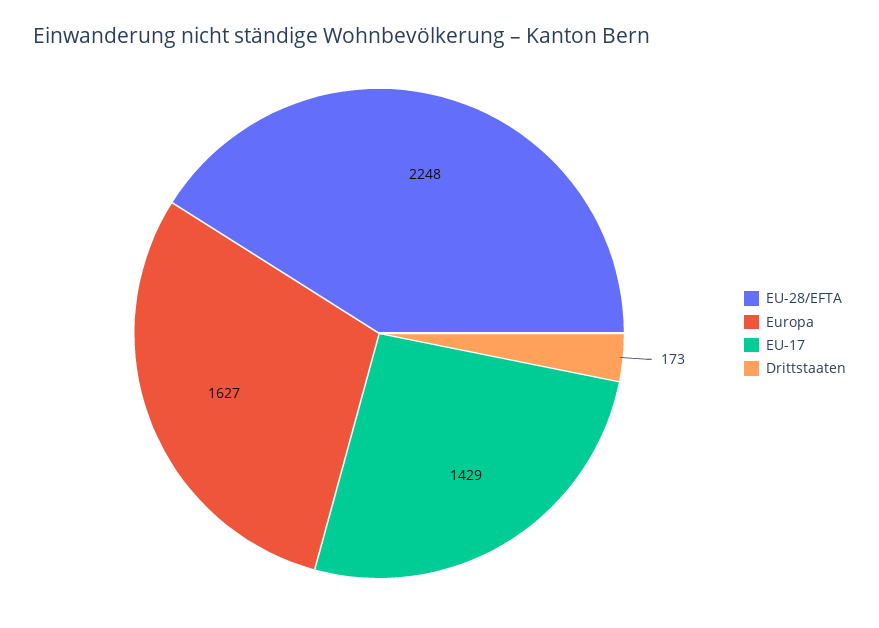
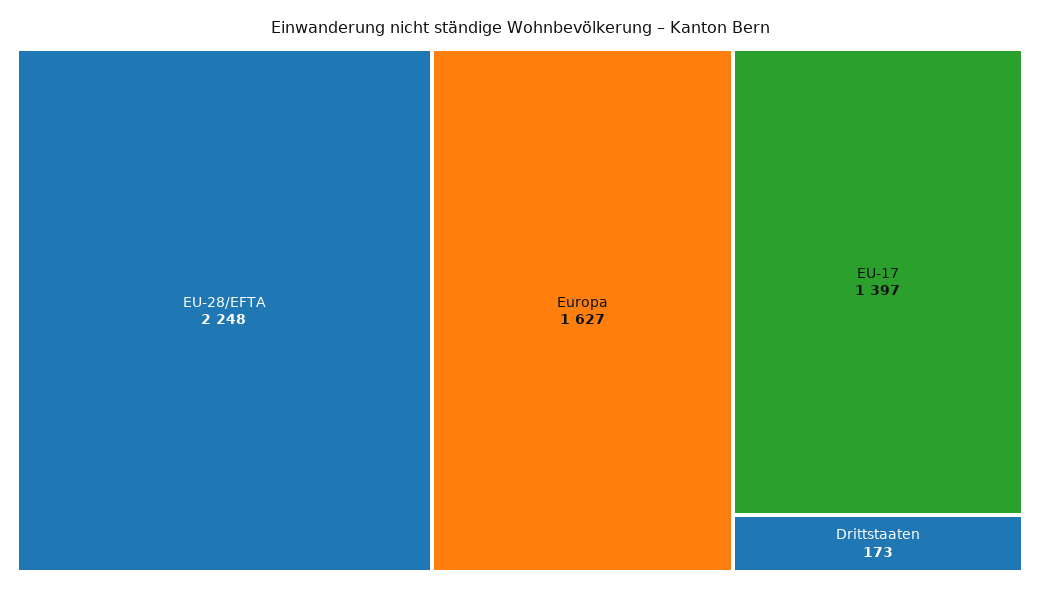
EU-17: 1429 -> 1397

